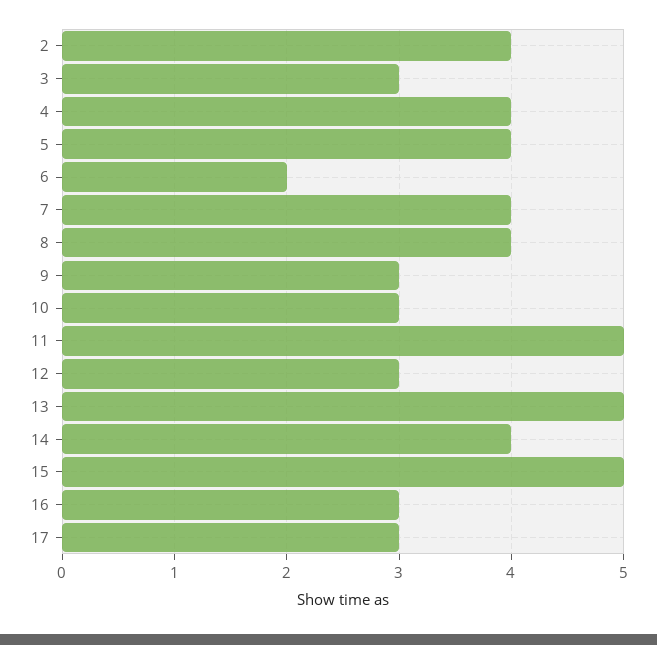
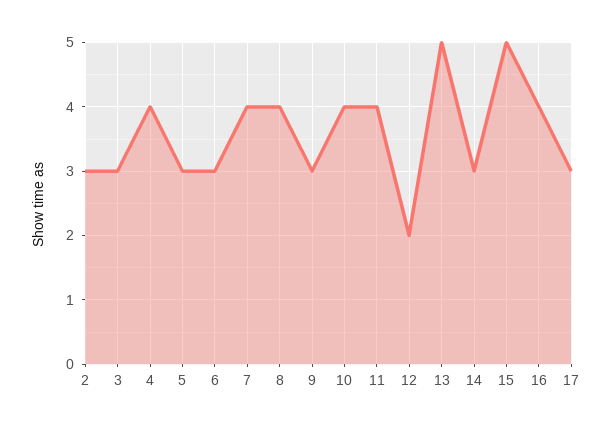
2: 4 -> 3
5: 4 -> 3
6: 2 -> 3
10: 3 -> 4
11: 5 -> 4
12: 3 -> 2
14: 4 -> 3
16: 3 -> 4

